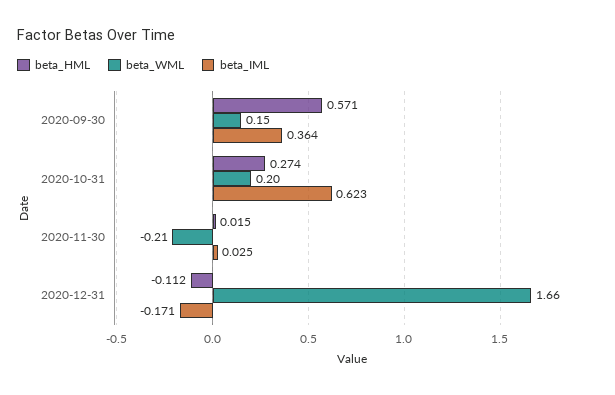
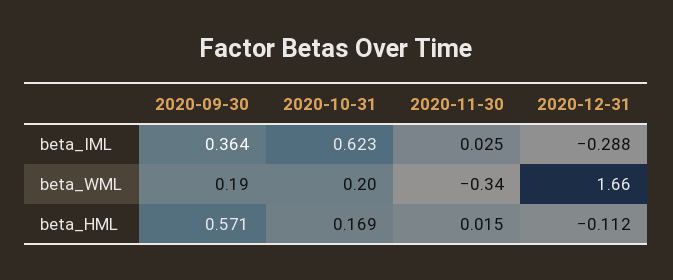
beta_WML, 2020-09-30: 0.15 -> 0.19
beta_HML, 2020-10-31: 0.274 -> 0.169
beta_WML, 2020-11-30: -0.21 -> -0.34
beta_IML, 2020-12-31: -0.171 -> -0.288

